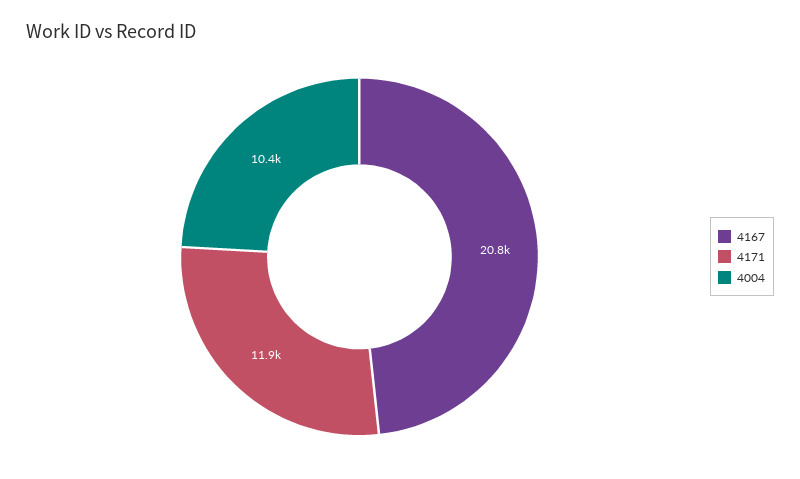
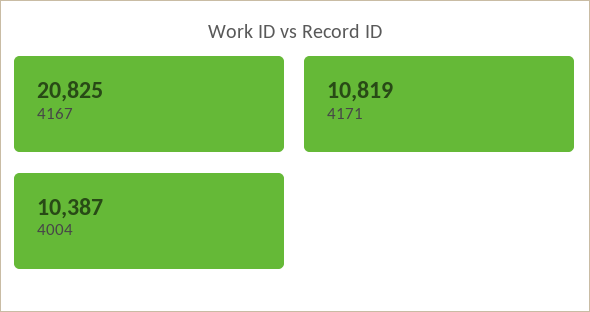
4171: 11900 -> 10819

